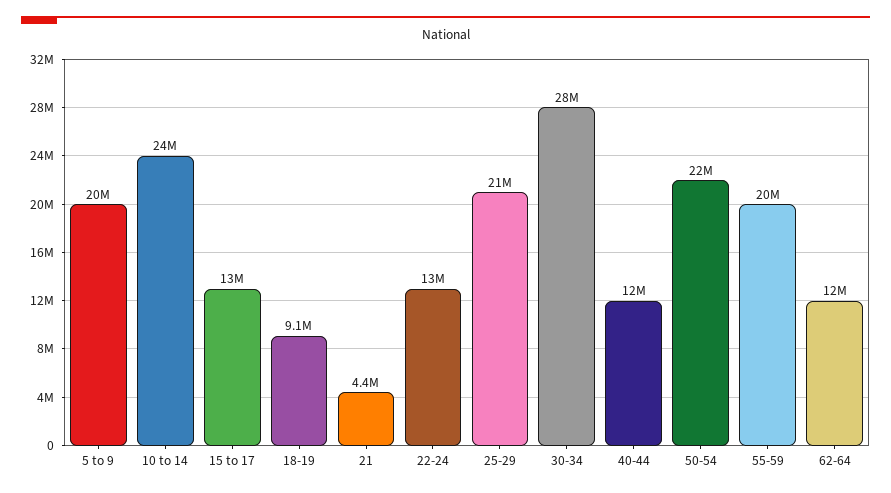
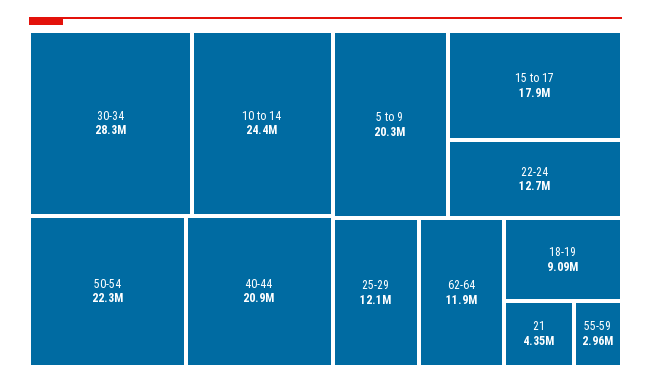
15 to 17: 13000000 -> 17900000
25-29: 21000000 -> 12100000
40-44: 12000000 -> 20900000
55-59: 20000000 -> 2960000

